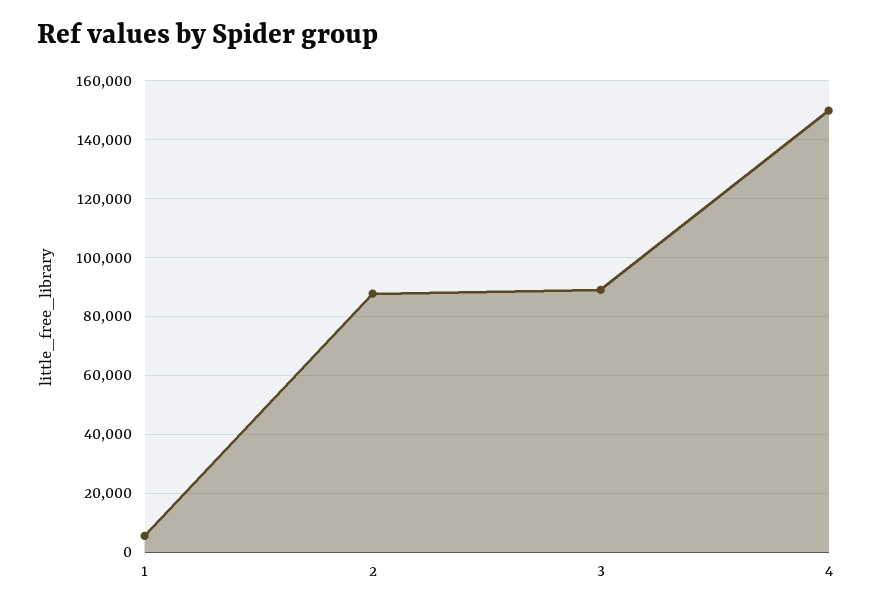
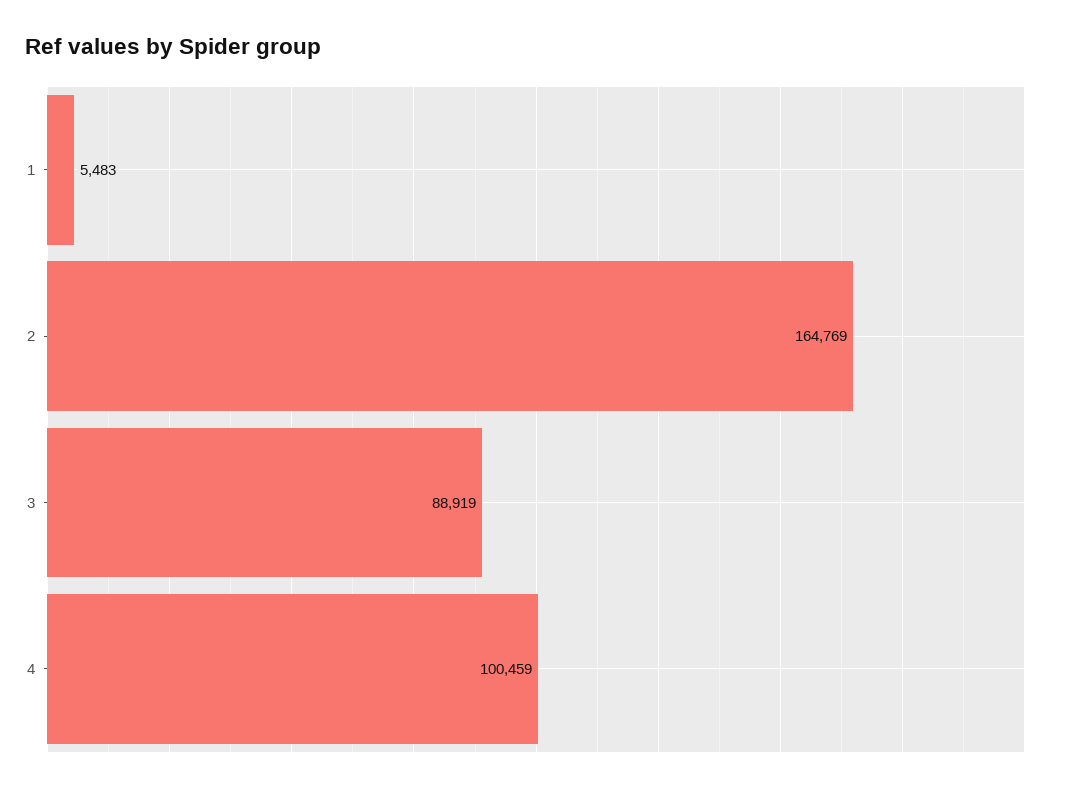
2: 87500 -> 164769
4: 150000 -> 100459

